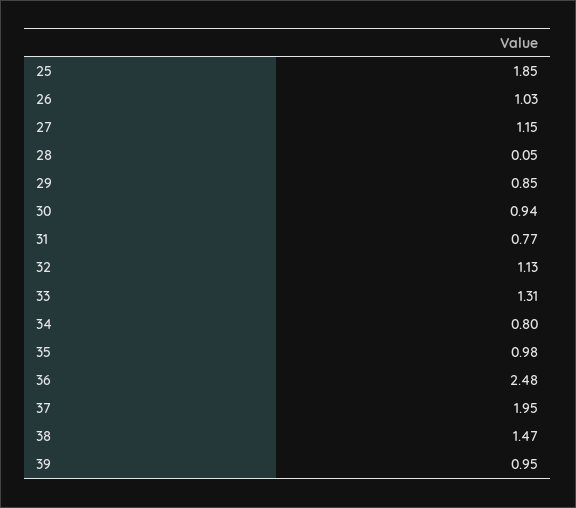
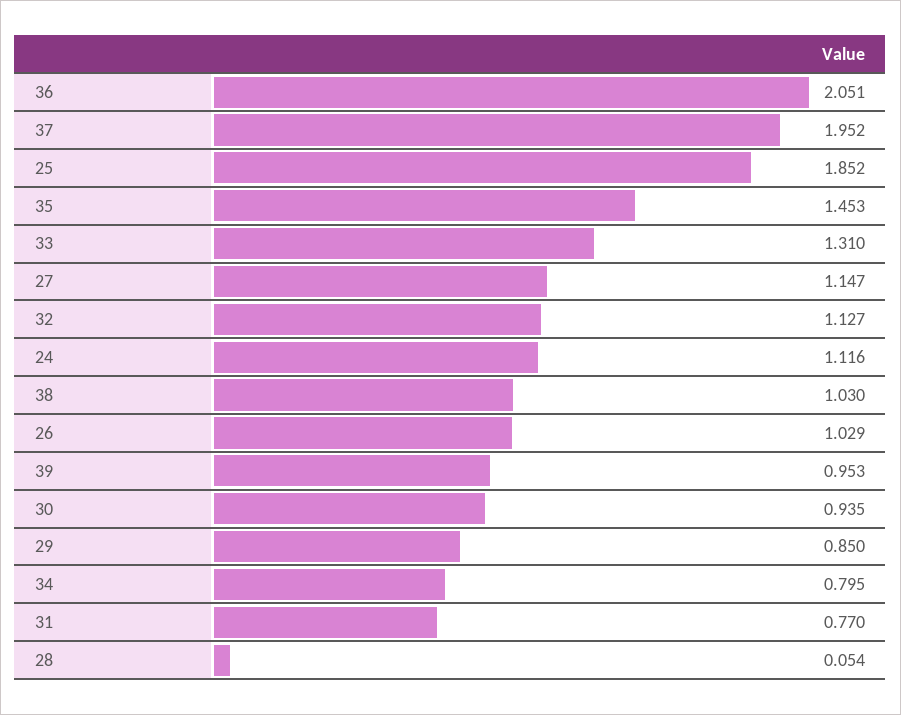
35: 0.98 -> 1.453
36: 2.48 -> 2.051
38: 1.47 -> 1.03
24: none -> 1.116

